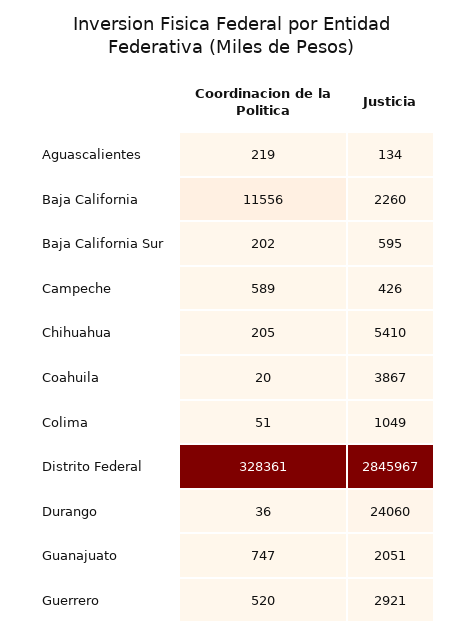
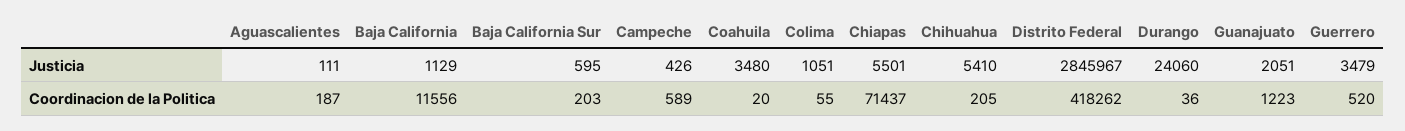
Coordinacion de la Politica, Aguascalientes: 219 -> 187
Justicia, Aguascalientes: 134 -> 111
Justicia, Baja California: 2260 -> 1129
Coordinacion de la Politica, Baja California Sur: 202 -> 203
Justicia, Coahuila: 3867 -> 3480
Coordinacion de la Politica, Colima: 51 -> 55
Justicia, Colima: 1049 -> 1051
Coordinacion de la Politica, Distrito Federal: 328361 -> 418262
Coordinacion de la Politica, Guanajuato: 747 -> 1223
Justicia, Guerrero: 2921 -> 3479
Justicia, Chiapas: none -> 5501
Coordinacion de la Politica, Chiapas: none -> 71437

